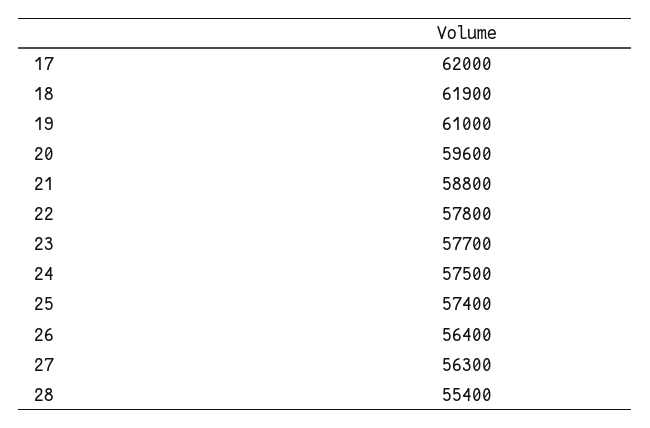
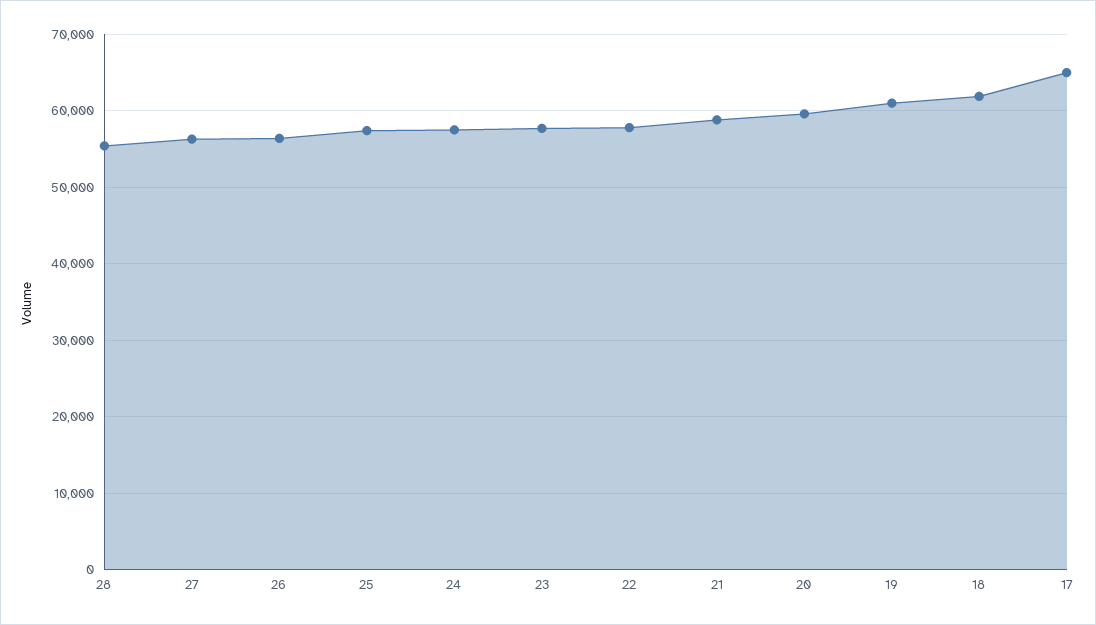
17: 62000 -> 65000

